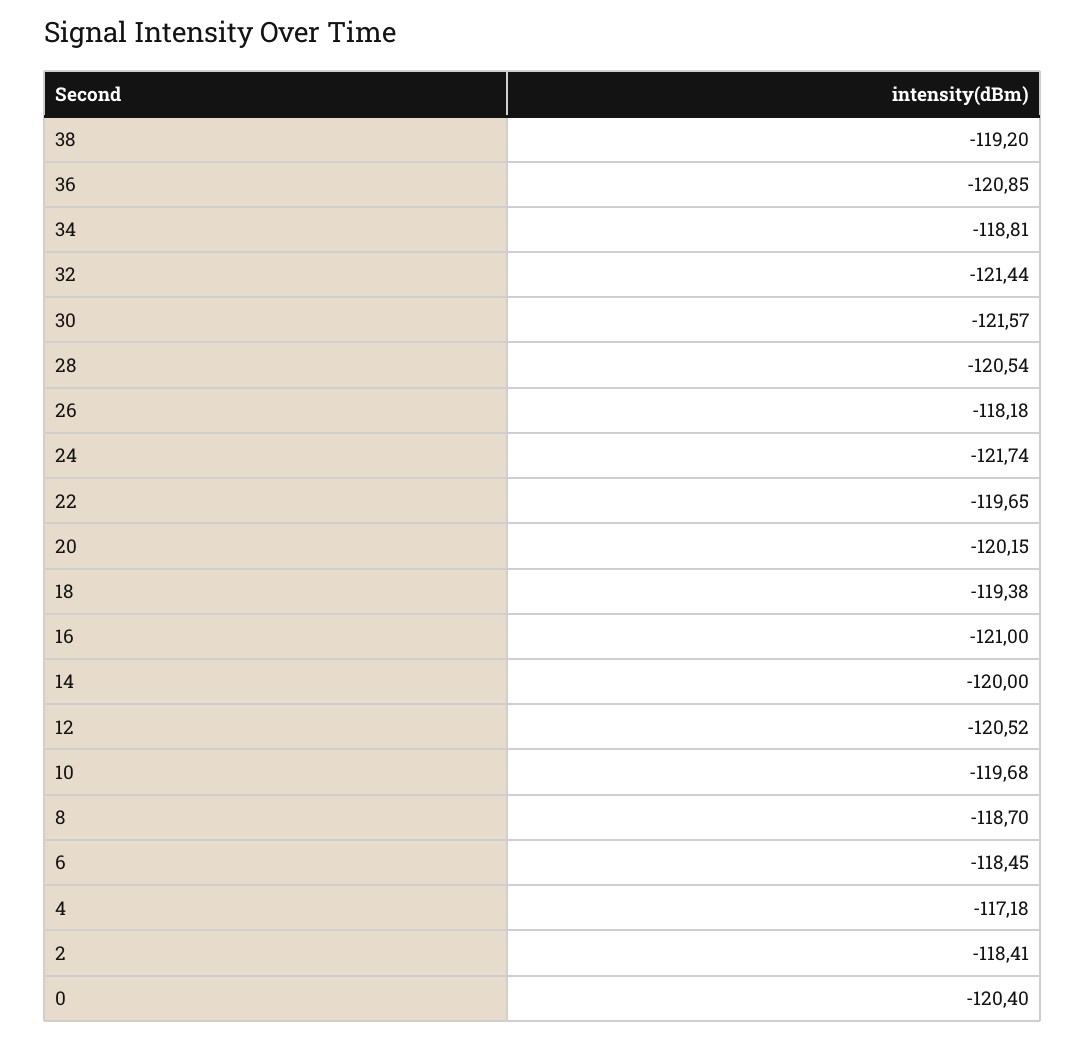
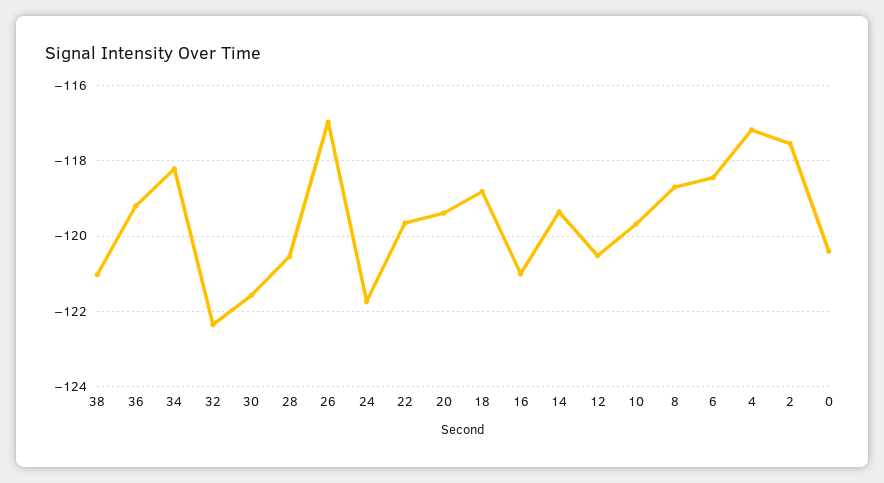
38: -119.2 -> -121
36: -120.85 -> -119.2
34: -118.81 -> -118.2
32: -121.44 -> -122.4
26: -118.18 -> -117
20: -120.15 -> -119.4
18: -119.38 -> -118.8
14: -120 -> -119.4
2: -118.41 -> -117.6

